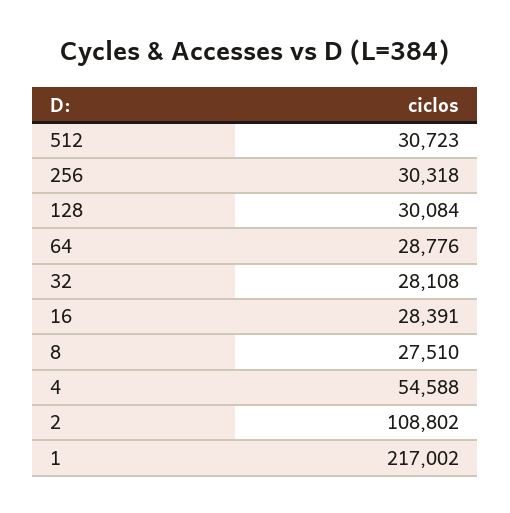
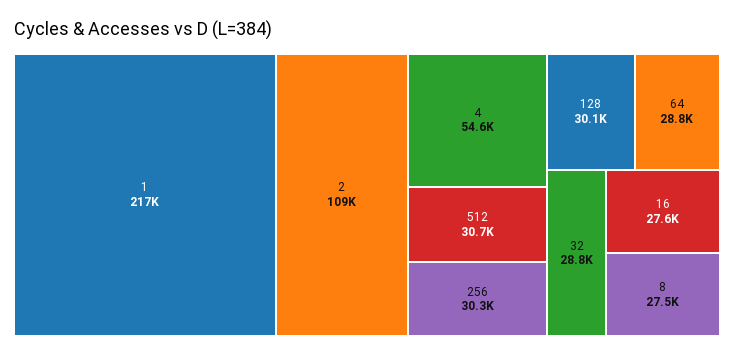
32: 28108 -> 28800
16: 28391 -> 27600

